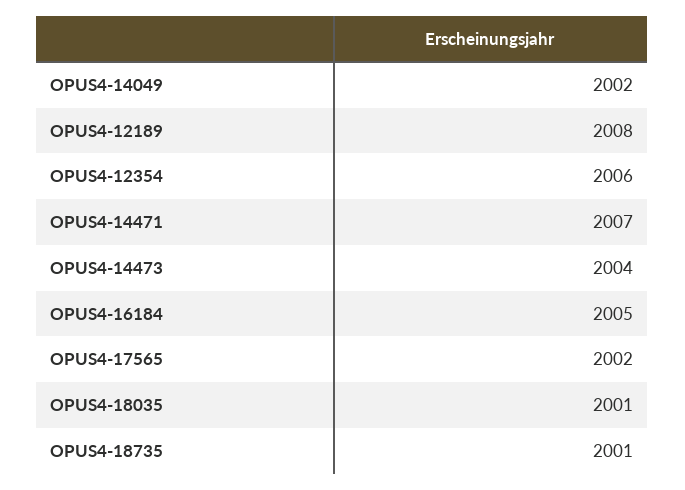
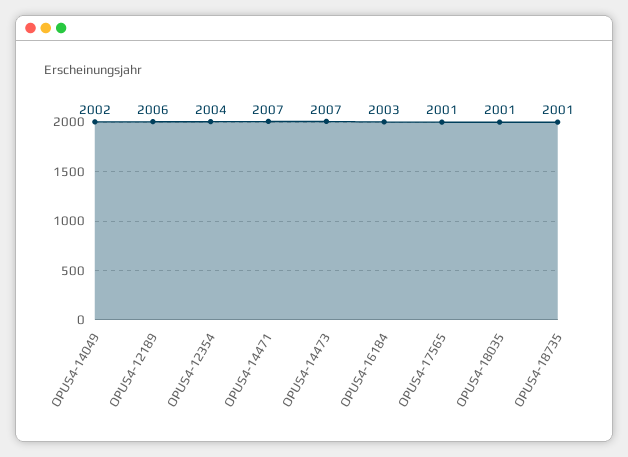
OPUS4-12189: 2008 -> 2006
OPUS4-12354: 2006 -> 2004
OPUS4-14473: 2004 -> 2007
OPUS4-16184: 2005 -> 2003
OPUS4-17565: 2002 -> 2001

